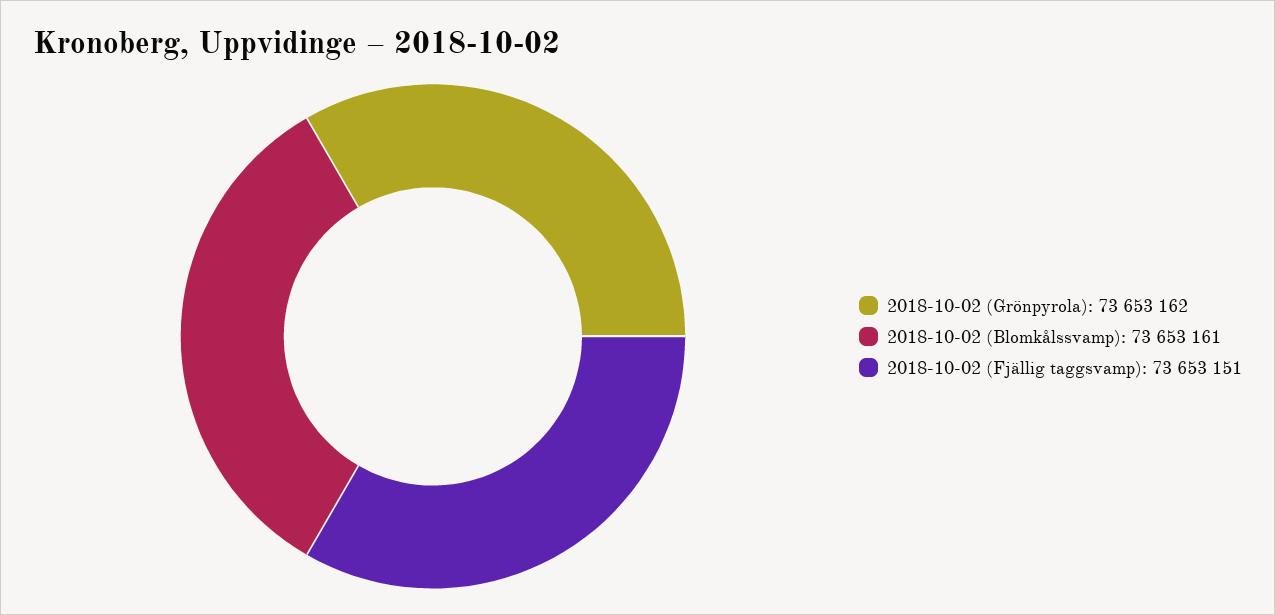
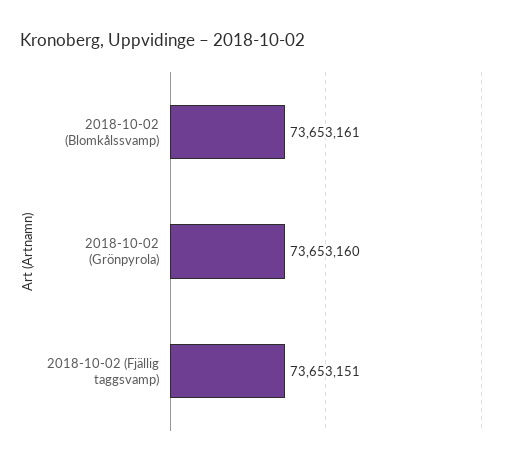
2018-10-02 (Grönpyrola): 73653162 -> 73653160

